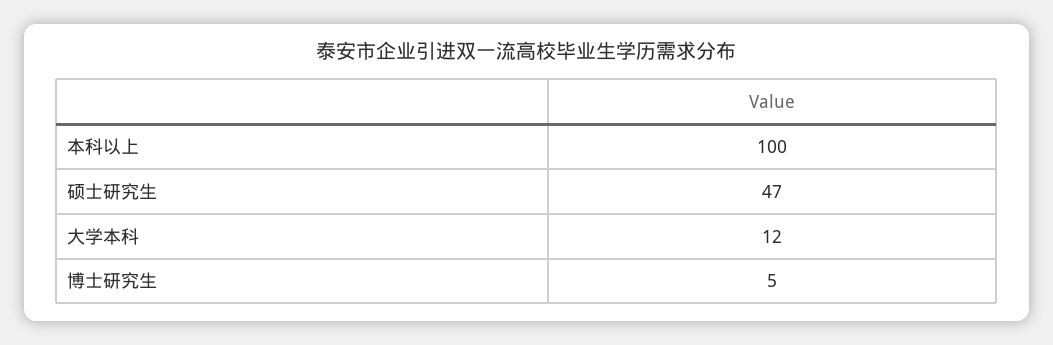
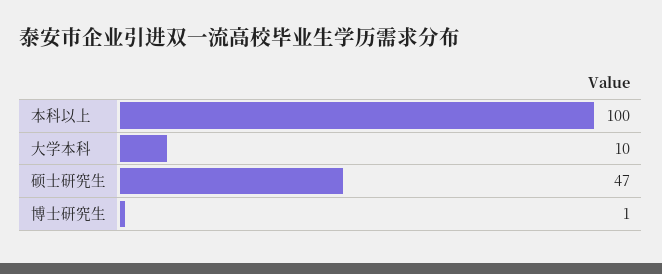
大学本科: 12 -> 10
博士研究生: 5 -> 1

